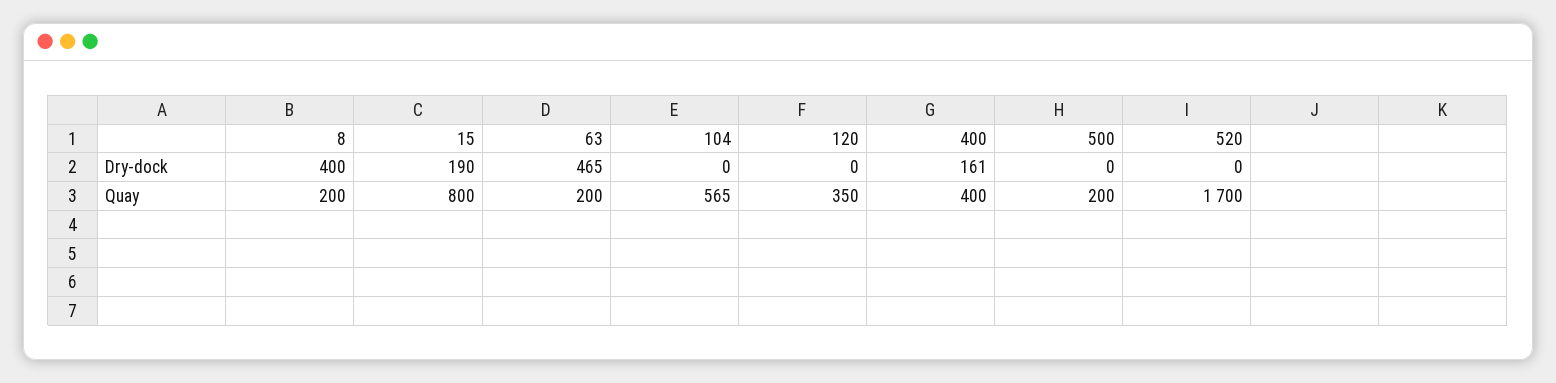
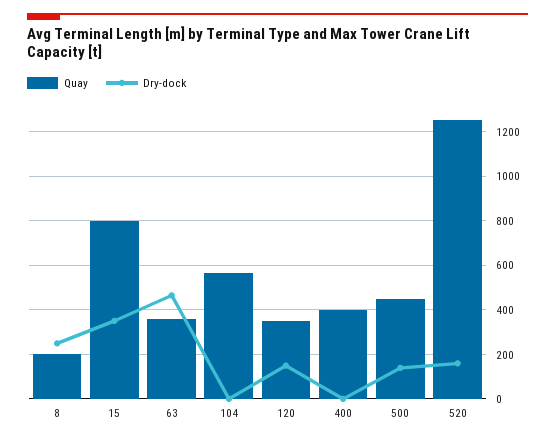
Dry-dock, 8: 400 -> 250
Dry-dock, 15: 190 -> 350
Dry-dock, 120: 0 -> 150
Dry-dock, 400: 161 -> 0
Dry-dock, 500: 0 -> 150
Dry-dock, 520: 0 -> 150
Quay, 63: 200 -> 350
Quay, 500: 200 -> 450
Quay, 520: 1700 -> 1250

